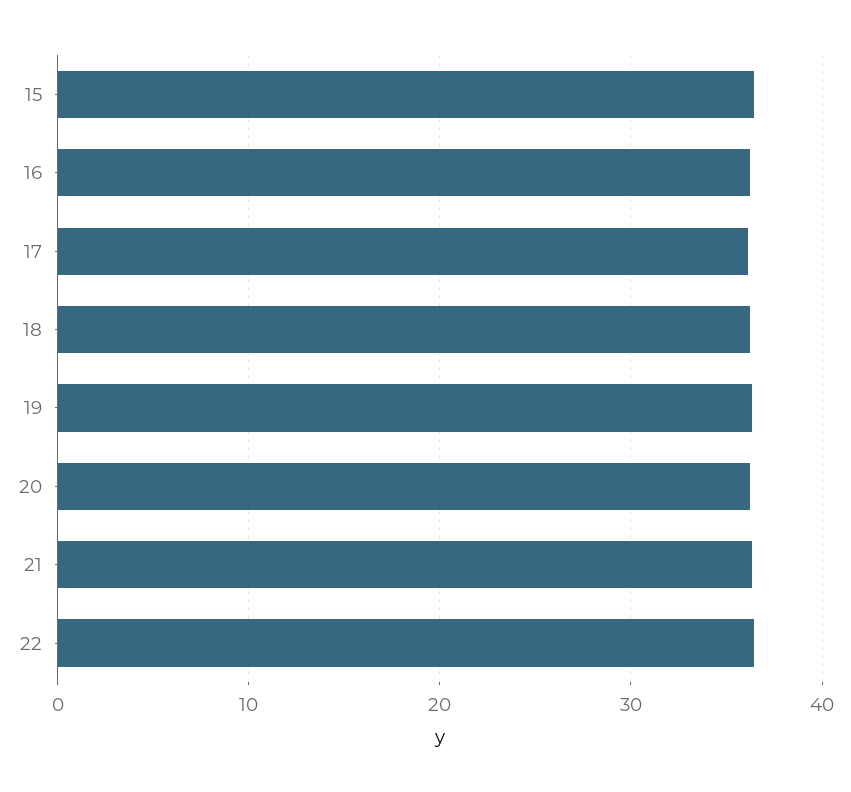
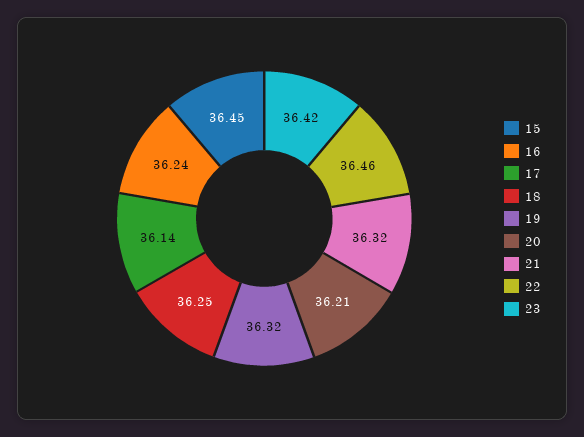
23: none -> 36.42

